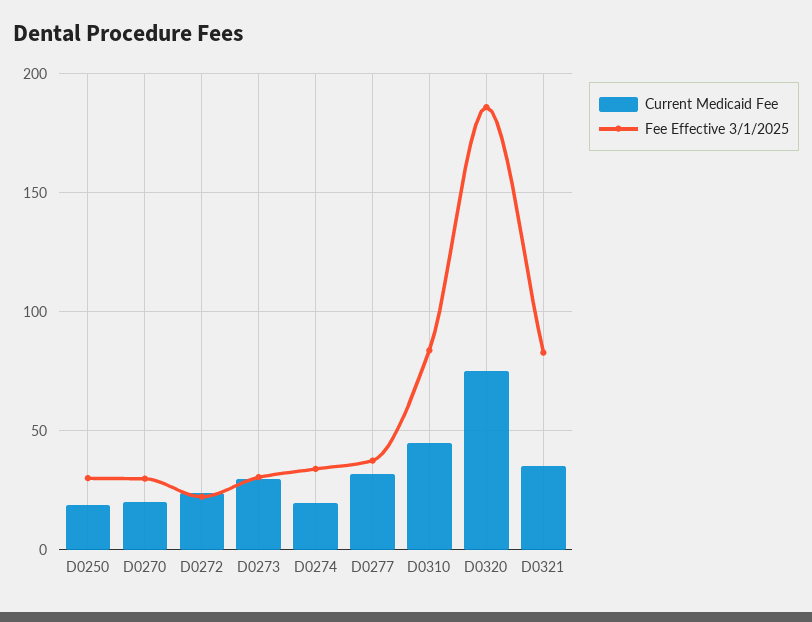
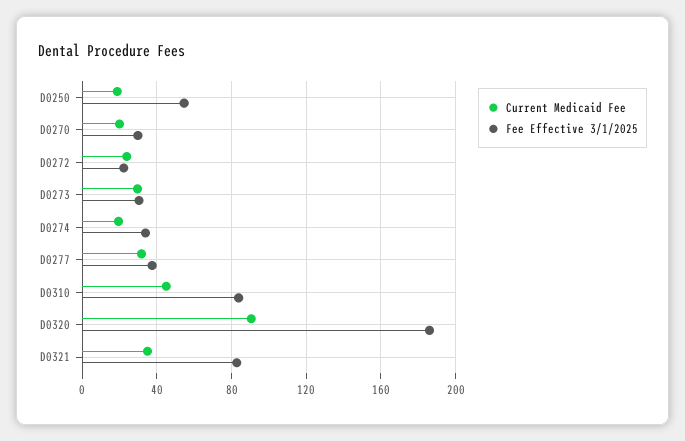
Fee Effective 3/1/2025, D0250: 30 -> 55
Current Medicaid Fee, D0320: 75 -> 90

